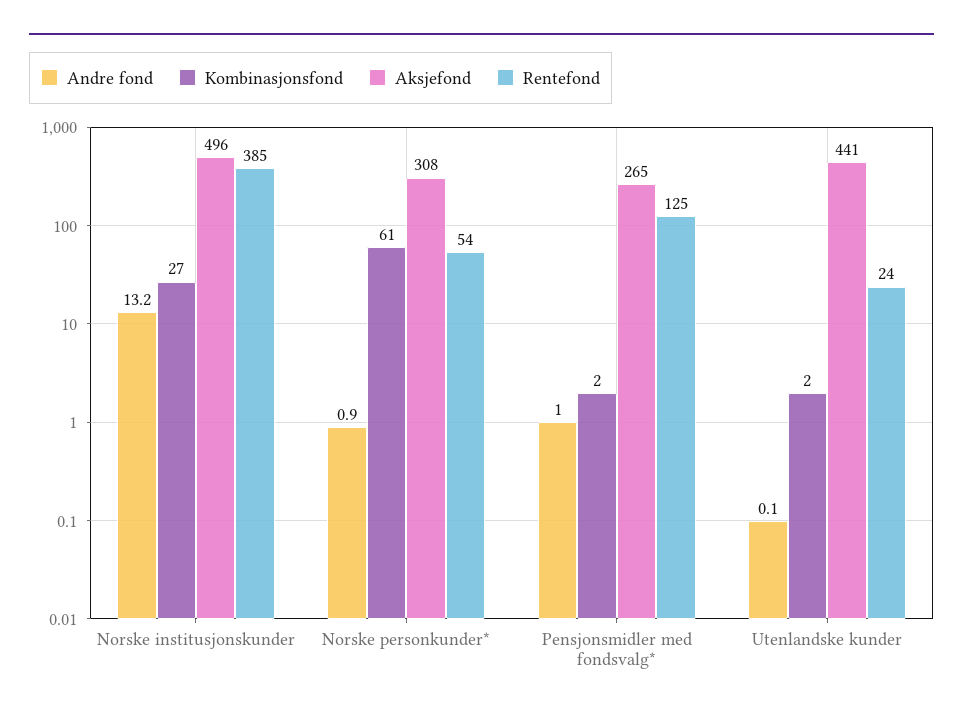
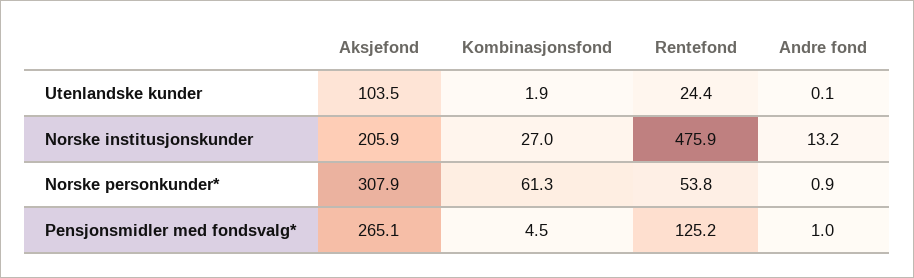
Aksjefond, Norske institusjonskunder: 496 -> 205.9
Rentefond, Norske institusjonskunder: 385 -> 475.9
Kombinasjonsfond, Pensjonsmidler med fondsvalg*: 2 -> 4.5
Aksjefond, Utenlandske kunder: 441 -> 103.5

